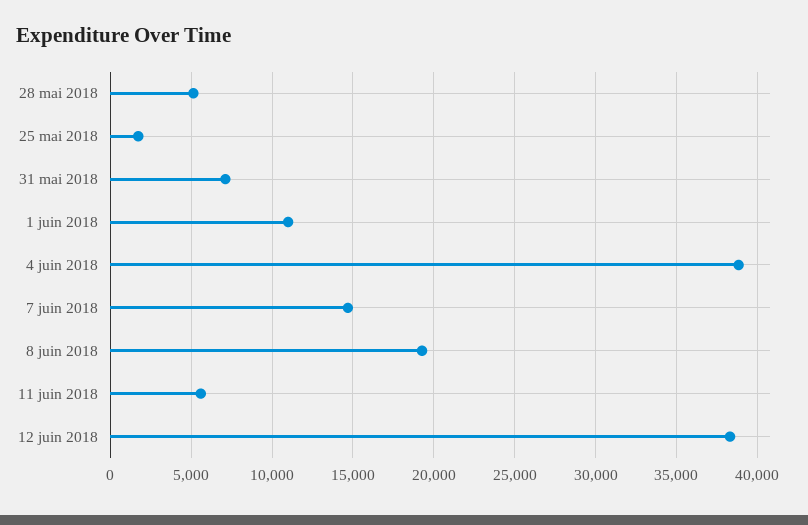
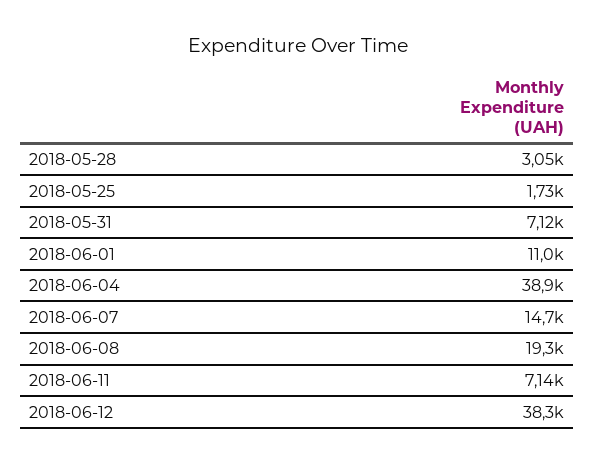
28 mai 2018: 5000 -> 3050
11 juin 2018: 5500 -> 7140

